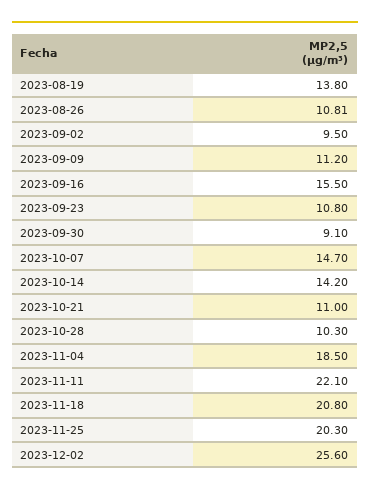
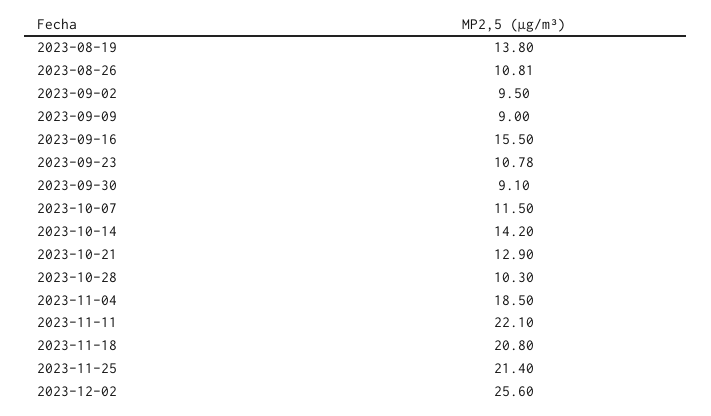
2023-09-09: 11.2 -> 9
2023-09-23: 10.8 -> 10.78
2023-10-07: 14.7 -> 11.5
2023-10-21: 11 -> 12.9
2023-11-25: 20.3 -> 21.4

